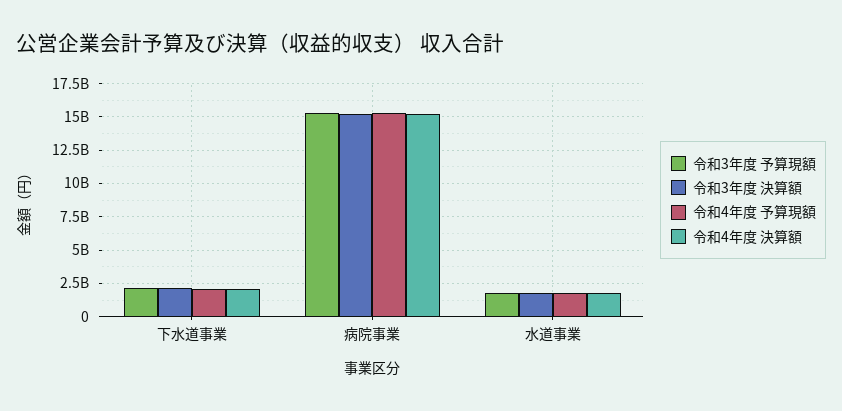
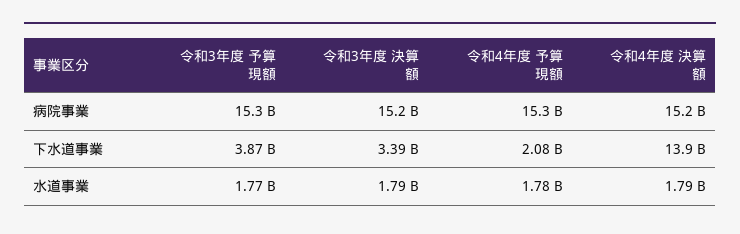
令和3年度 予算現額, 下水道事業: 2000000000 -> 3870000000
令和3年度 決算額, 下水道事業: 2000000000 -> 3390000000
令和4年度 決算額, 下水道事業: 2000000000 -> 13900000000

